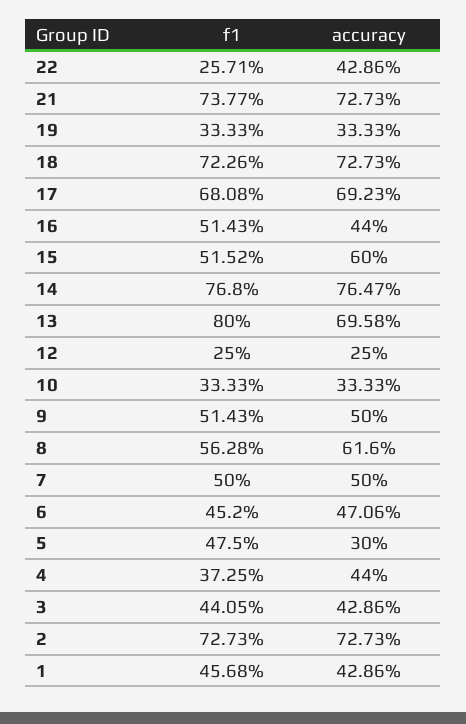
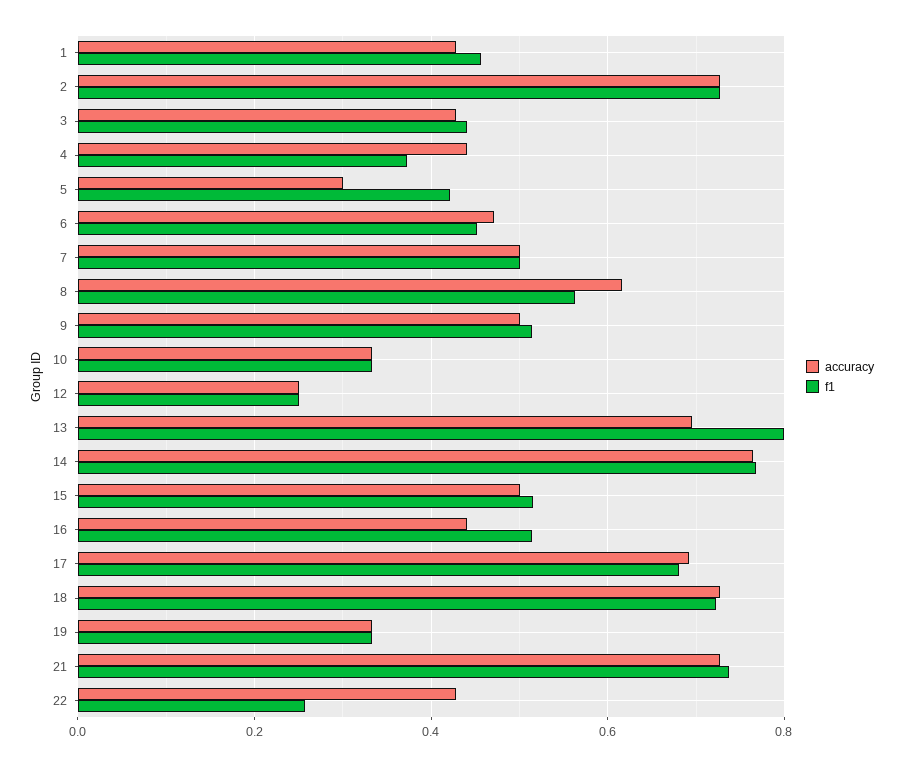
accuracy, 15: 0.6 -> 0.5
f1, 5: 0.475 -> 0.42

